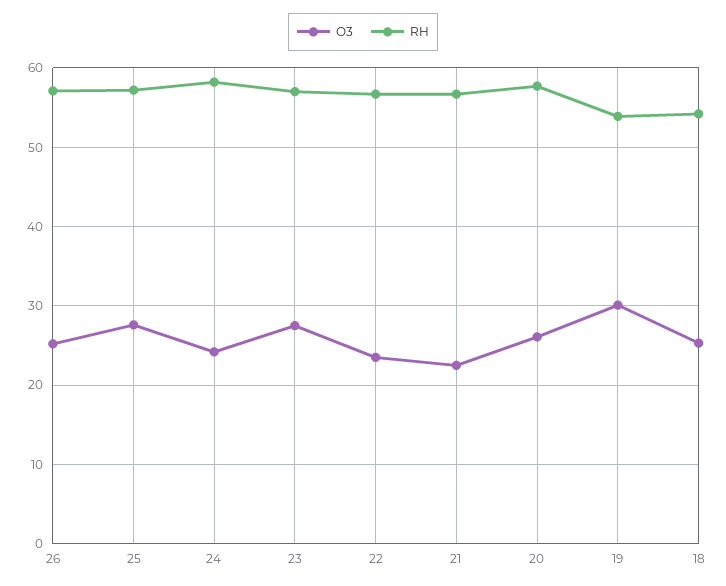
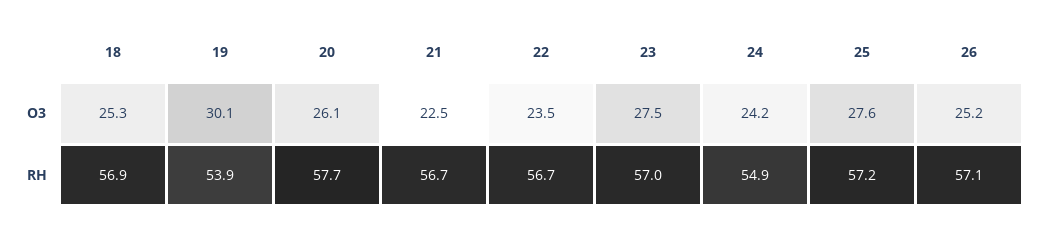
RH, 24: 58 -> 54.9
RH, 18: 54 -> 56.9

